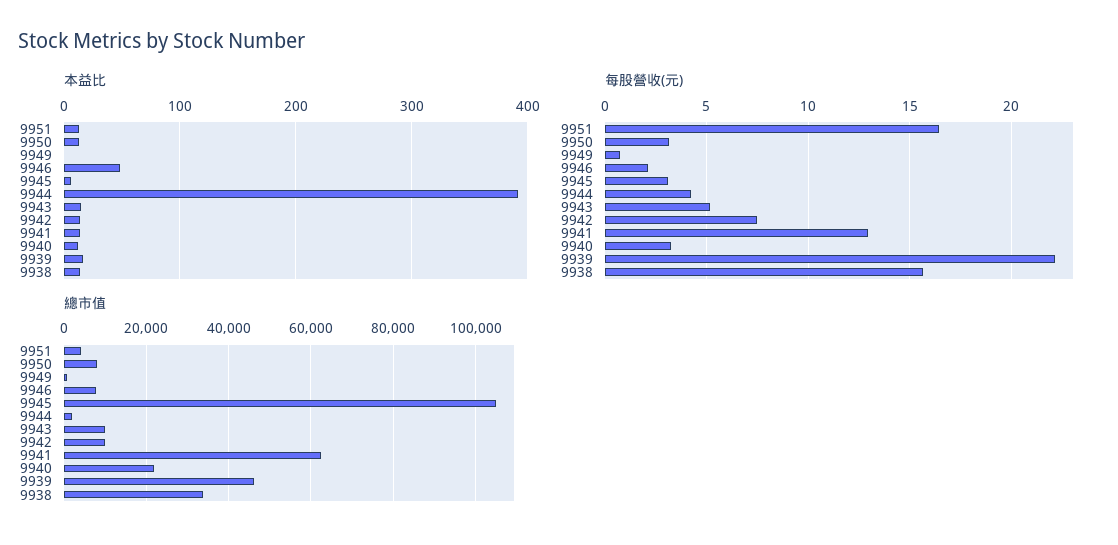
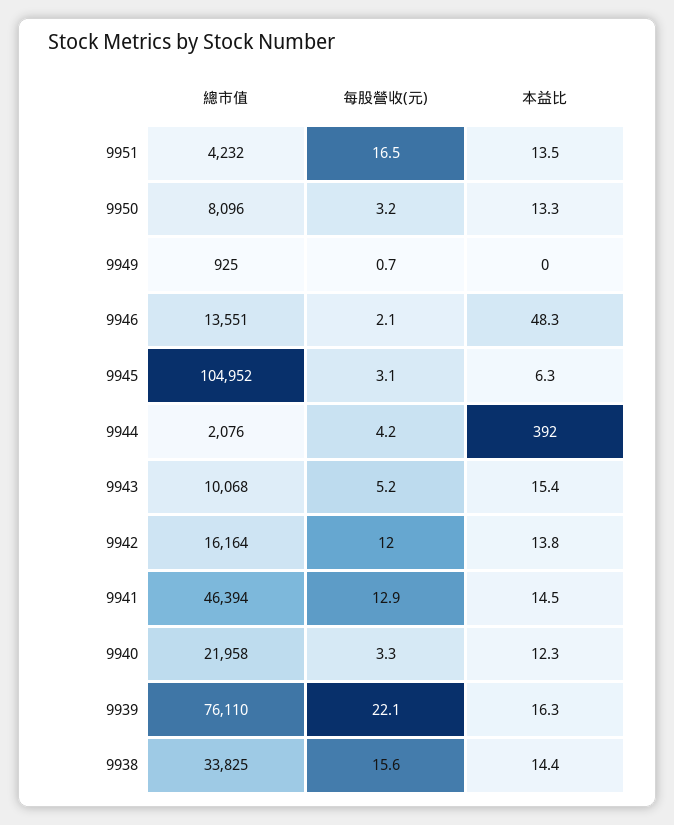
每股營收(元), 9942: 7.5 -> 12
總市值, 9946: 8000 -> 13551
總市值, 9942: 10000 -> 16164
總市值, 9941: 62000 -> 46394
總市值, 9939: 46000 -> 76110

